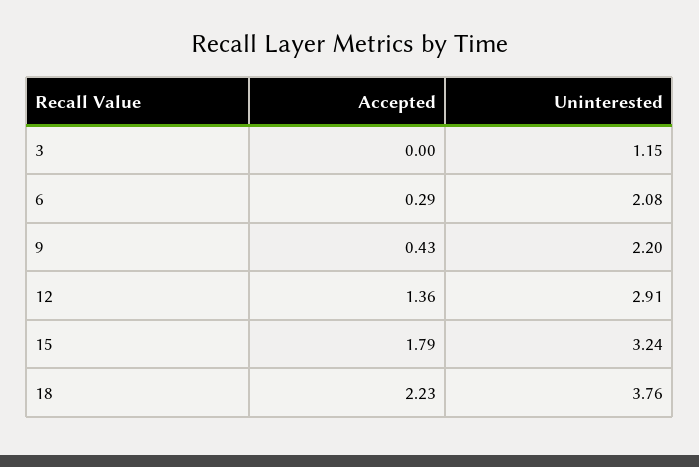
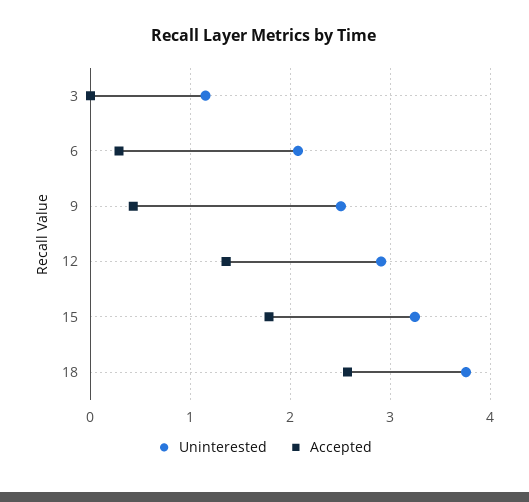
Uninterested, 9: 2.2 -> 2.5
Accepted, 18: 2.23 -> 2.6

